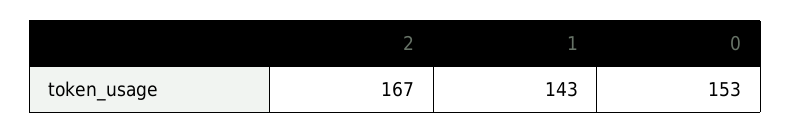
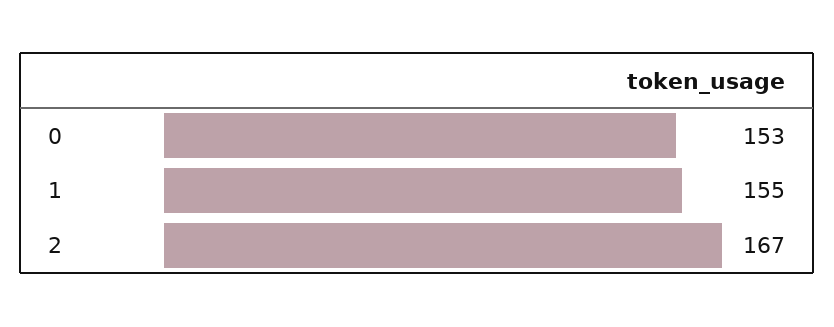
1: 143 -> 155

